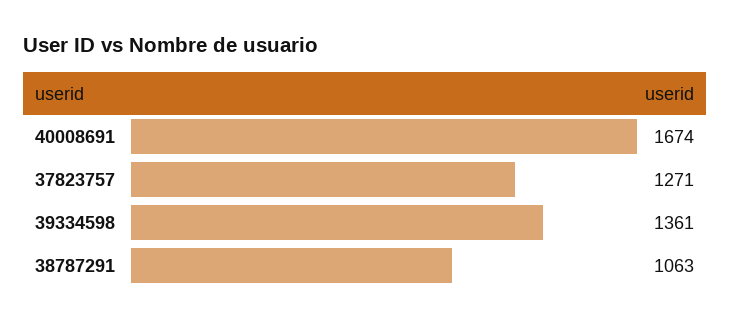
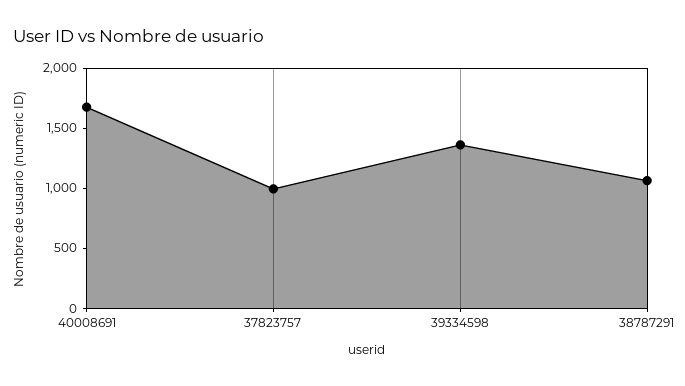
37823757: 1271 -> 1000

